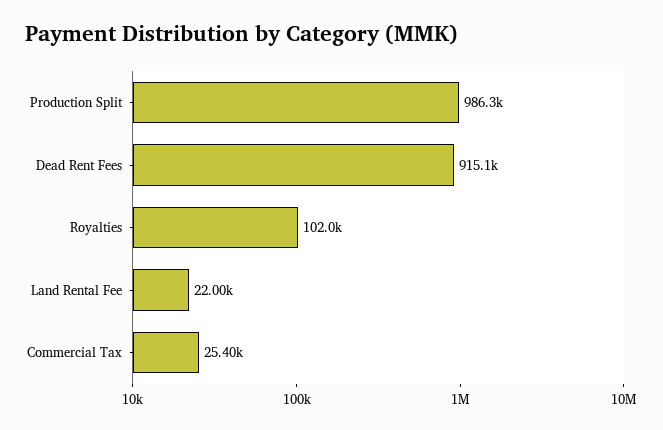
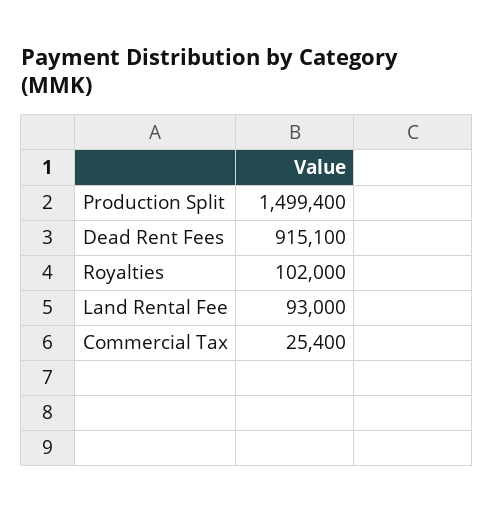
Production Split: 986300 -> 1499400
Land Rental Fee: 22000 -> 93000

